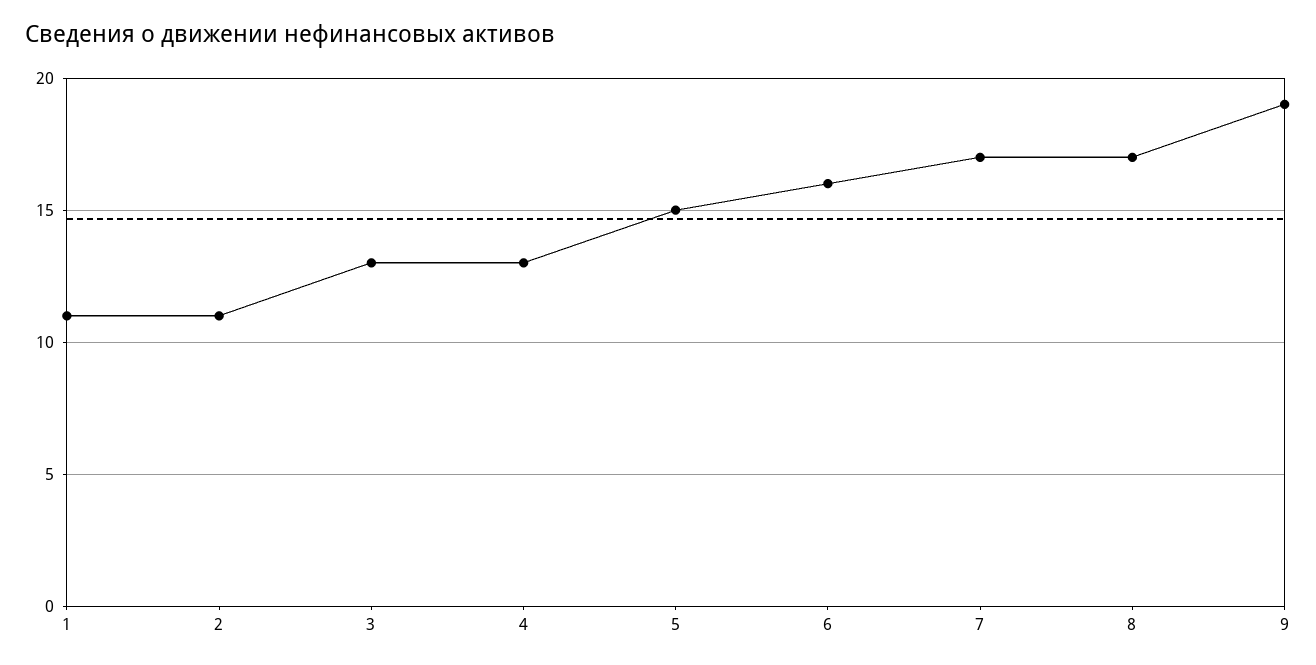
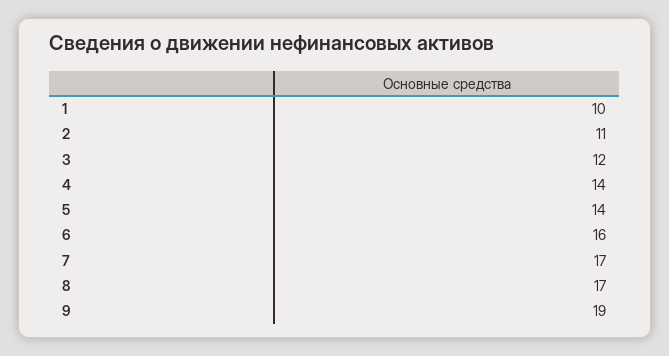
1: 11 -> 10
3: 13 -> 12
4: 13 -> 14
5: 15 -> 14

